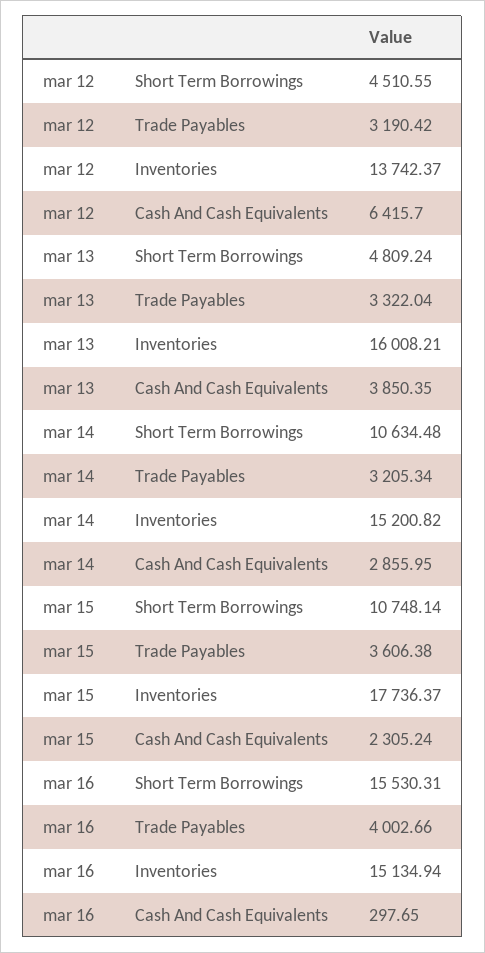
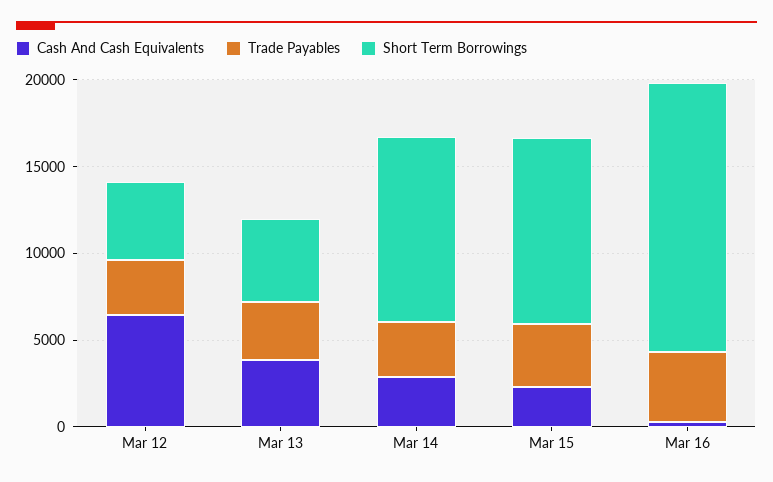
Inventories, mar 12: 13742.37 -> none
Inventories, mar 13: 16008.21 -> none
Inventories, mar 14: 15200.82 -> none
Inventories, mar 15: 17736.37 -> none
Inventories, mar 16: 15134.94 -> none

